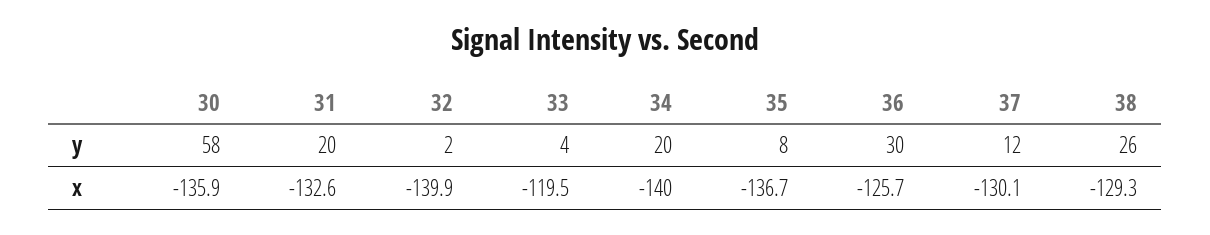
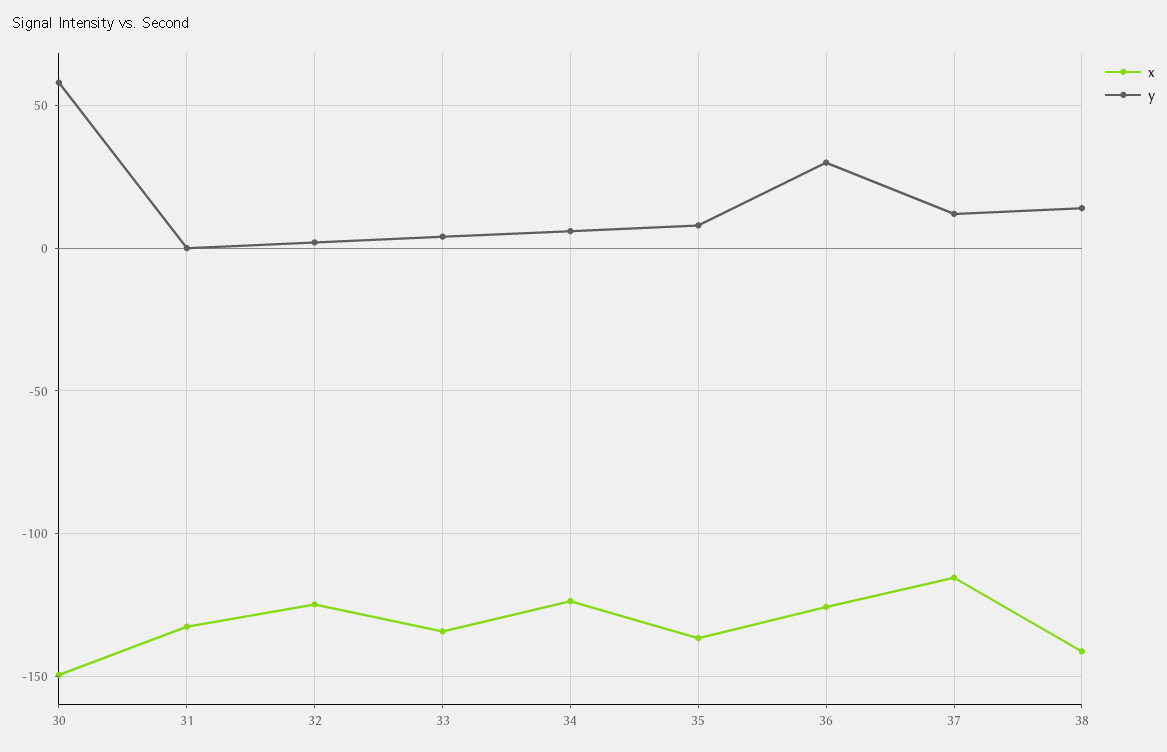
y, 31: 20 -> 0
y, 34: 20 -> 5
y, 38: 26 -> 15
x, 30: -135.9 -> -150
x, 32: -139.9 -> -125
x, 33: -119.5 -> -135
x, 34: -140 -> -125
x, 37: -130.1 -> -115
x, 38: -129.3 -> -140

